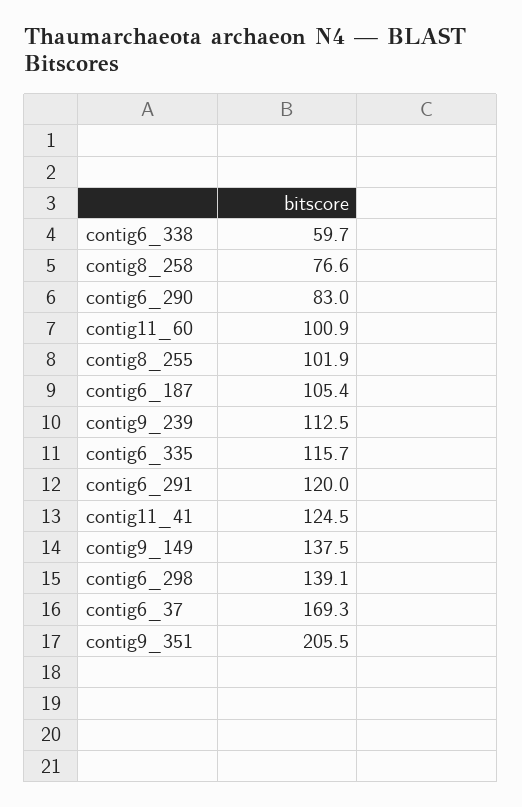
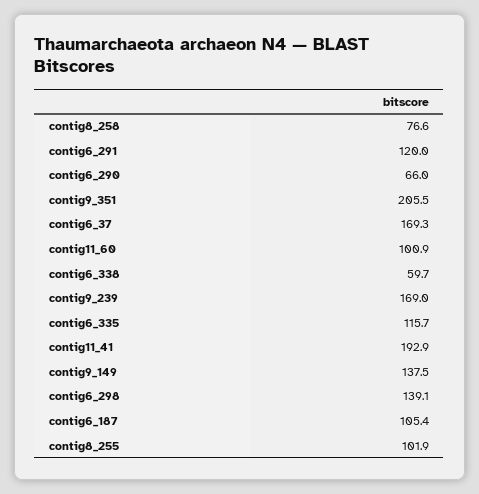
contig6_290: 83 -> 66
contig9_239: 112.5 -> 169
contig11_41: 124.5 -> 192.9

